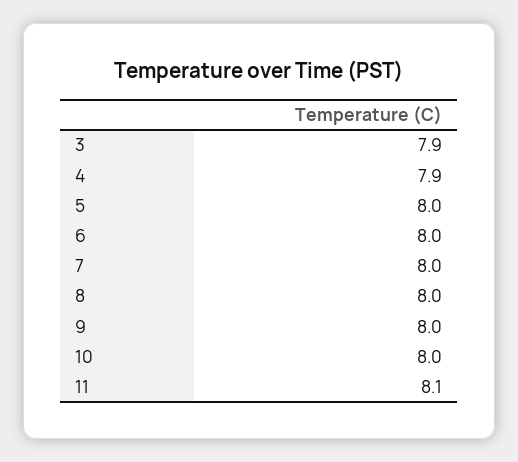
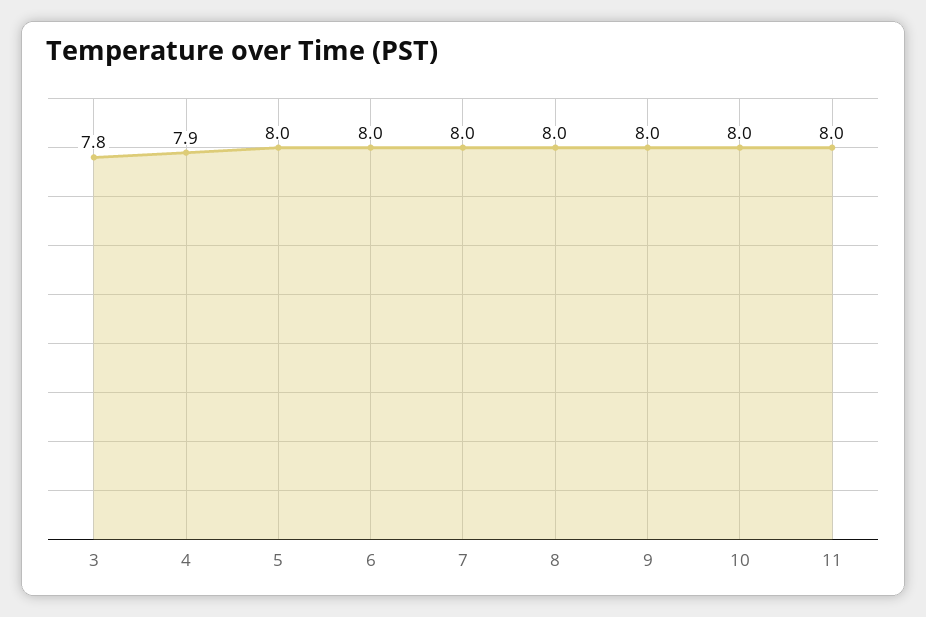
3: 7.9 -> 7.8
11: 8.1 -> 8

